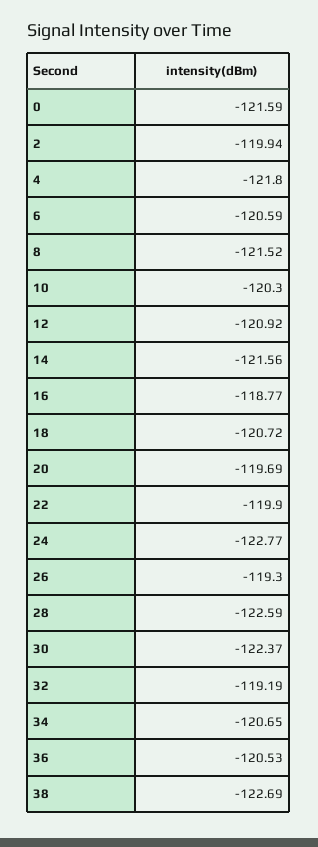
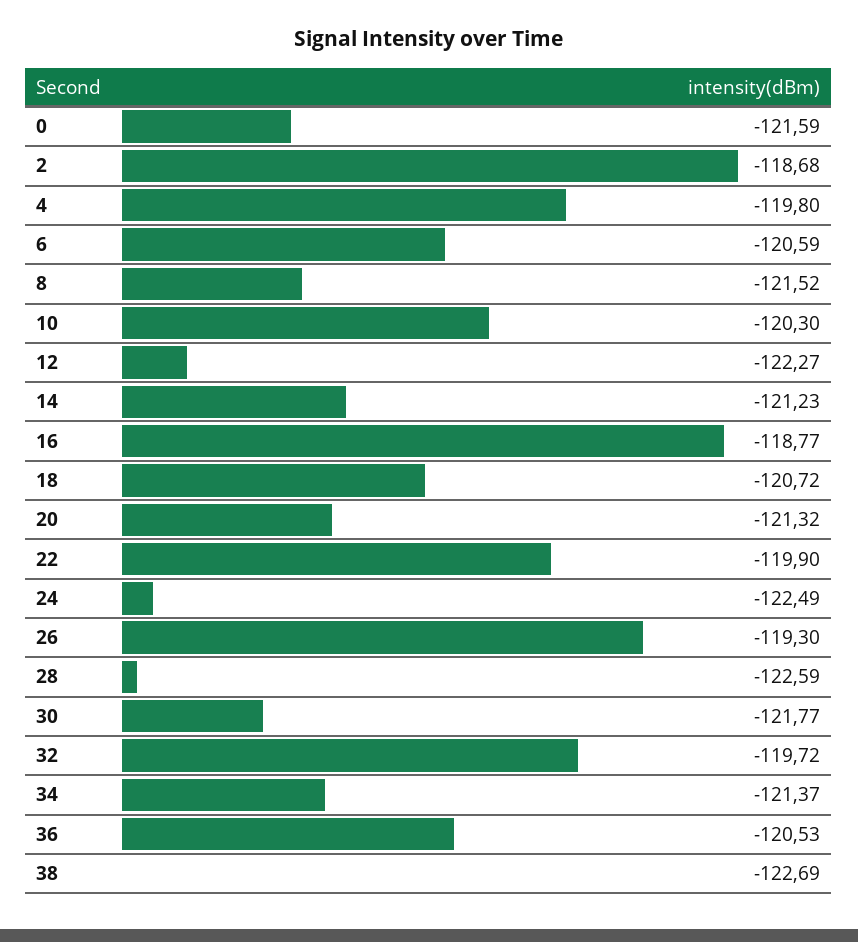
2: -119.94 -> -118.68
4: -121.8 -> -119.8
12: -120.92 -> -122.27
14: -121.56 -> -121.23
20: -119.69 -> -121.32
24: -122.77 -> -122.49
30: -122.37 -> -121.77
32: -119.19 -> -119.72
34: -120.65 -> -121.37

